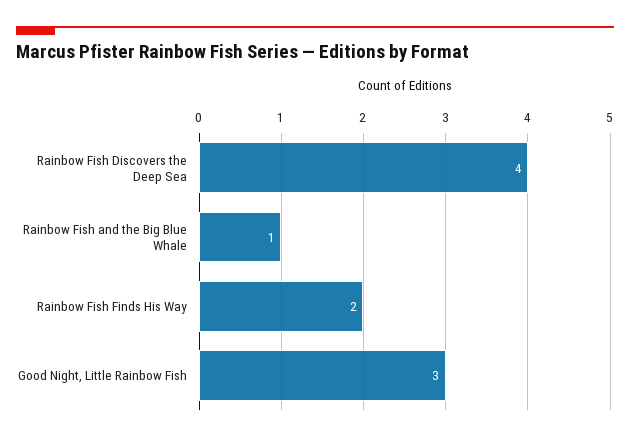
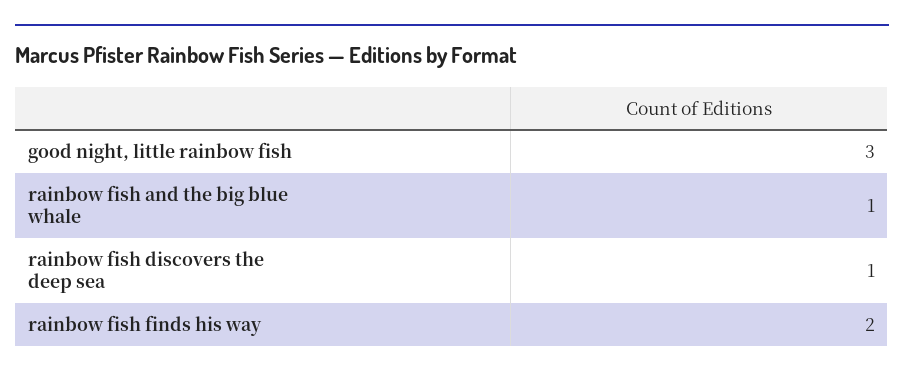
Rainbow Fish Discovers the Deep Sea: 4 -> 1

